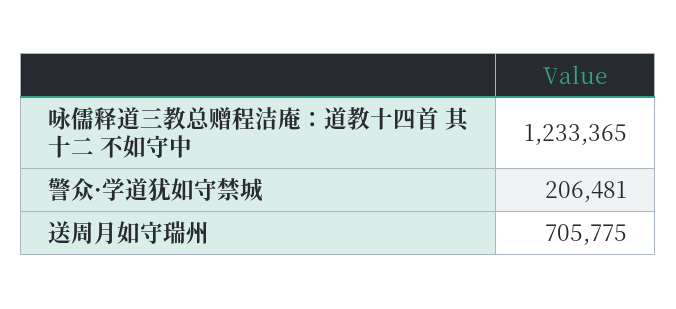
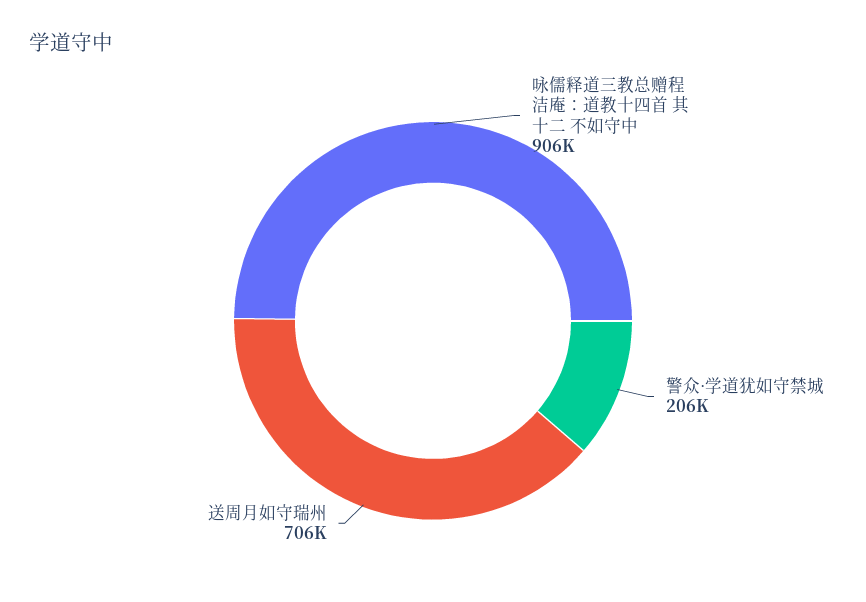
咏儒释道三教总赠程洁庵：道教十四首 其十二 不如守中: 1233365 -> 906000

